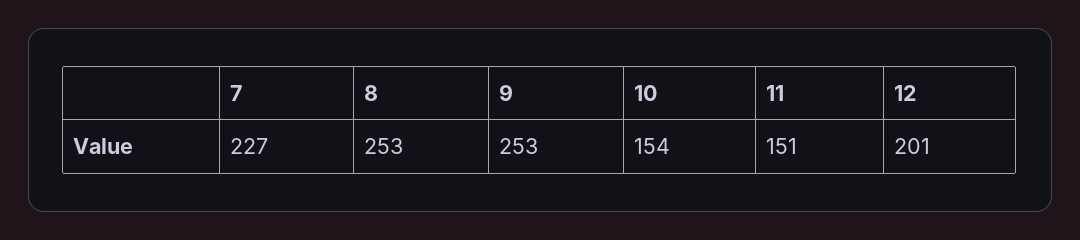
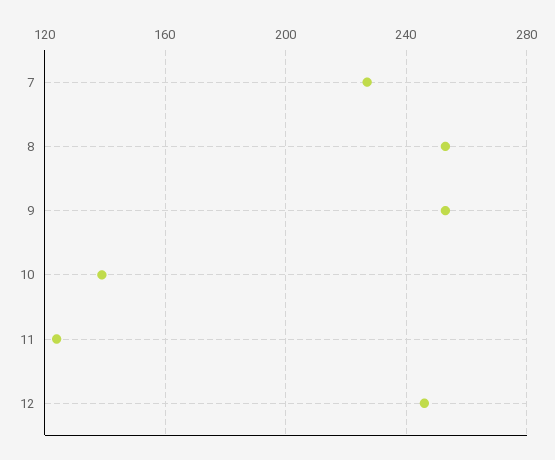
10: 154 -> 140
11: 151 -> 125
12: 201 -> 245

